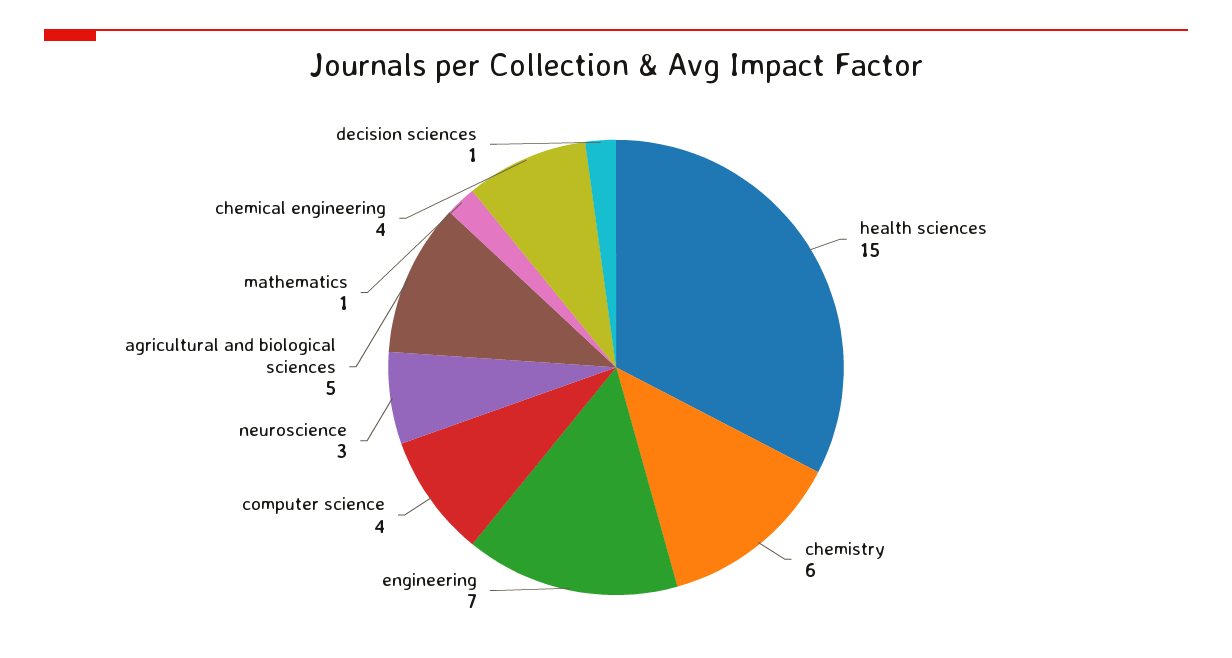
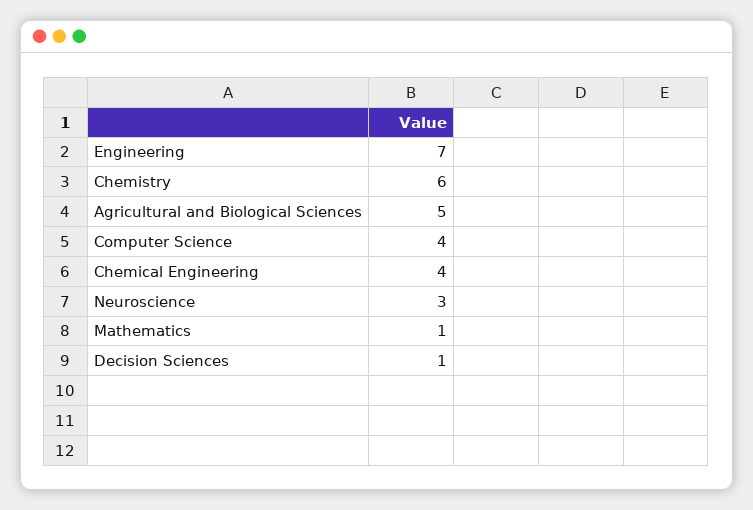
health sciences: 15 -> none

